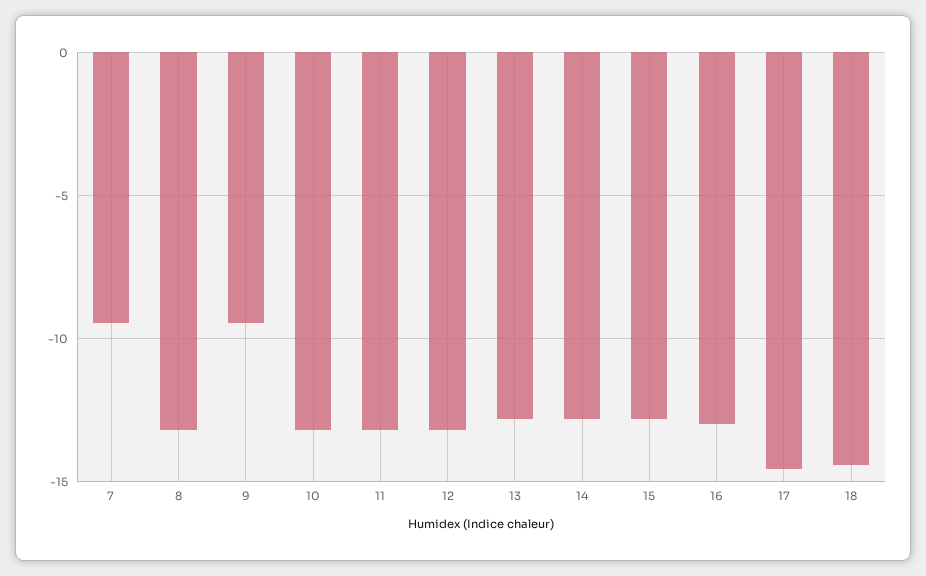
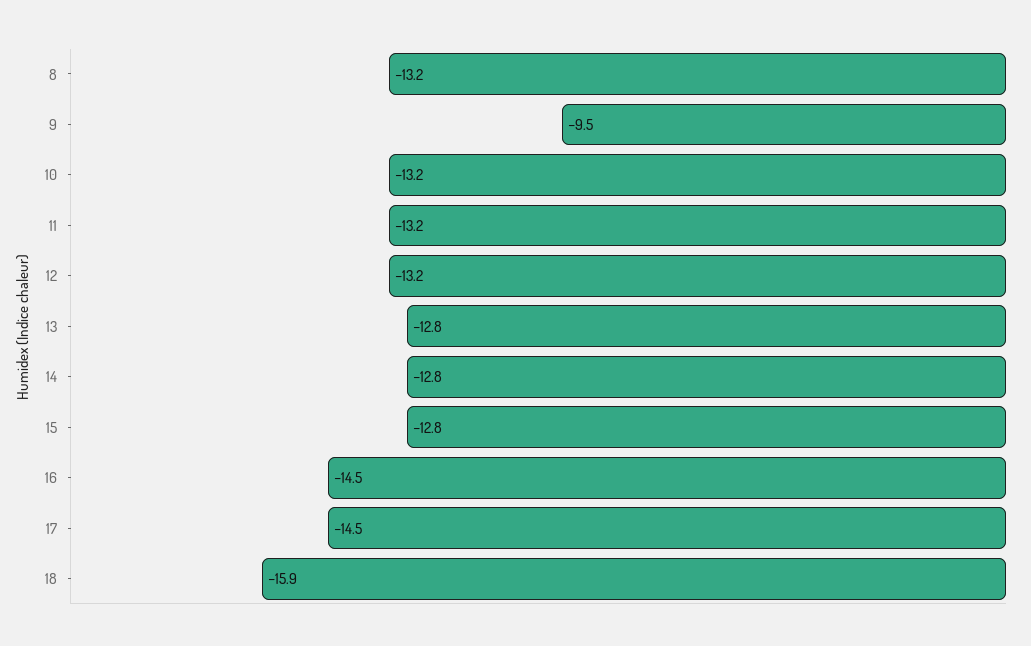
7: -9.5 -> none
16: -13 -> -14.5
18: -14.5 -> -15.9

